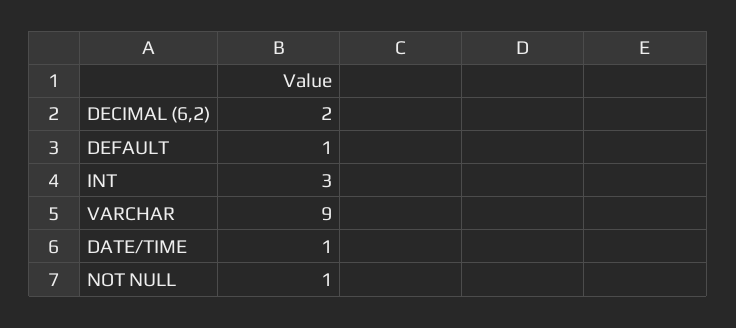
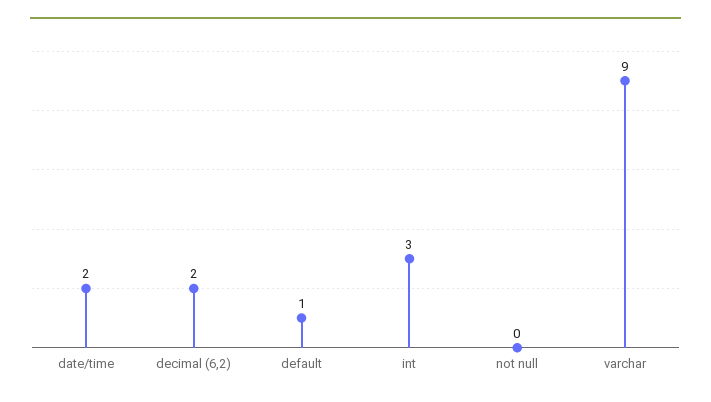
DATE/TIME: 1 -> 2
NOT NULL: 1 -> 0

